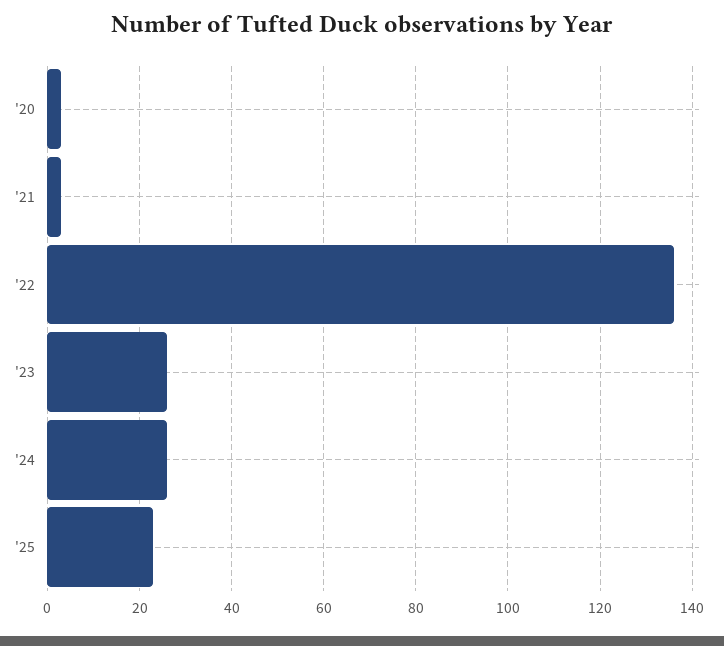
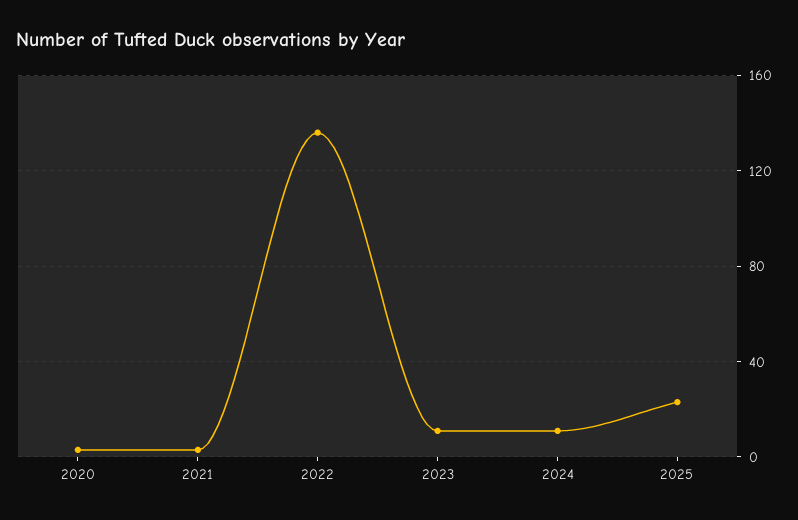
'23: 25 -> 10
'24: 25 -> 10

